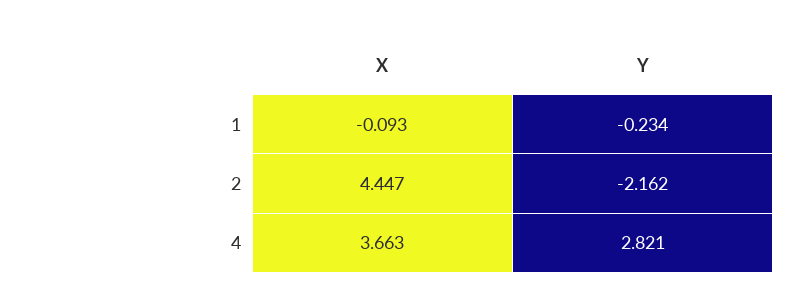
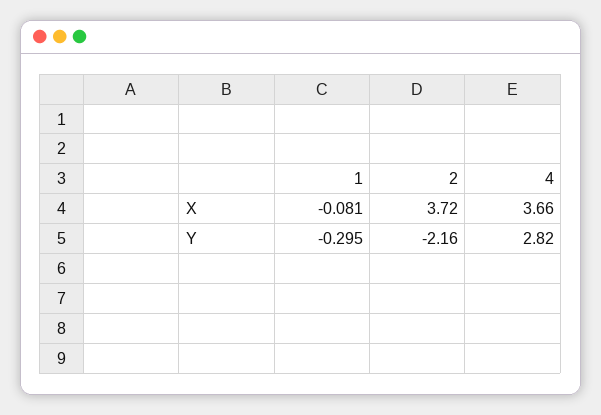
X, 1: -0.093 -> -0.081
Y, 1: -0.234 -> -0.295
X, 2: 4.447 -> 3.72

